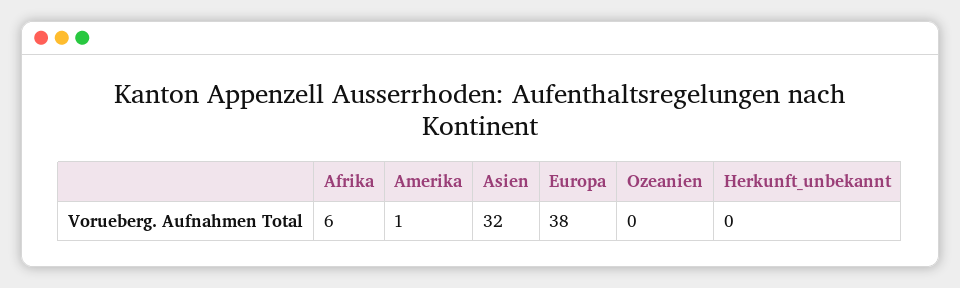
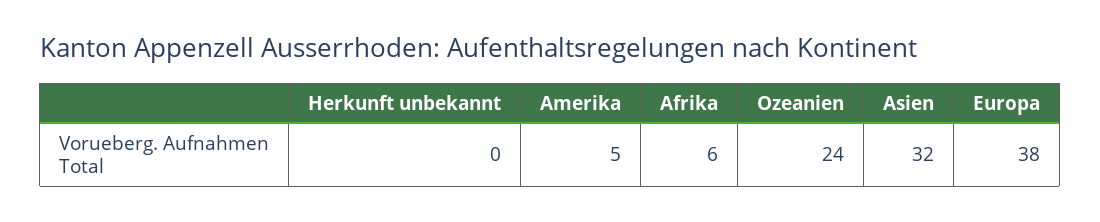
Amerika: 1 -> 5
Ozeanien: 0 -> 24

